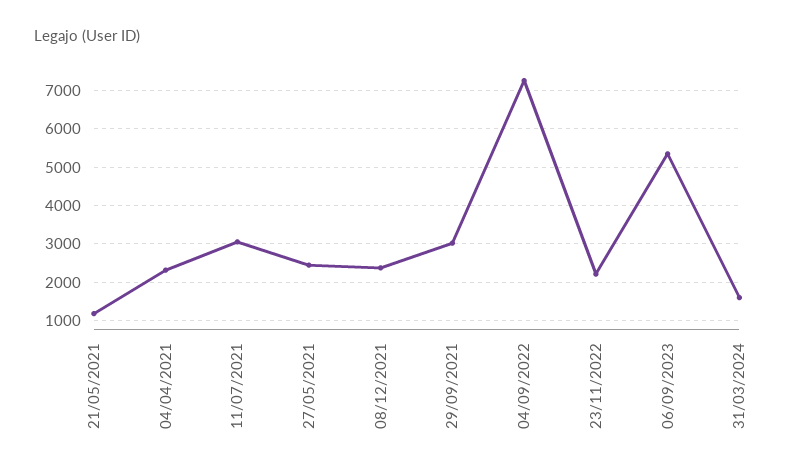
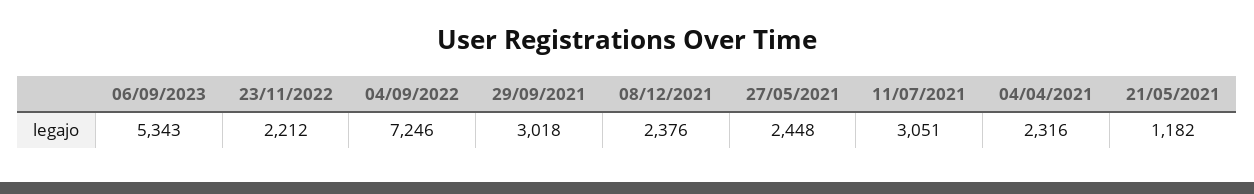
31/03/2024: 1600 -> none

